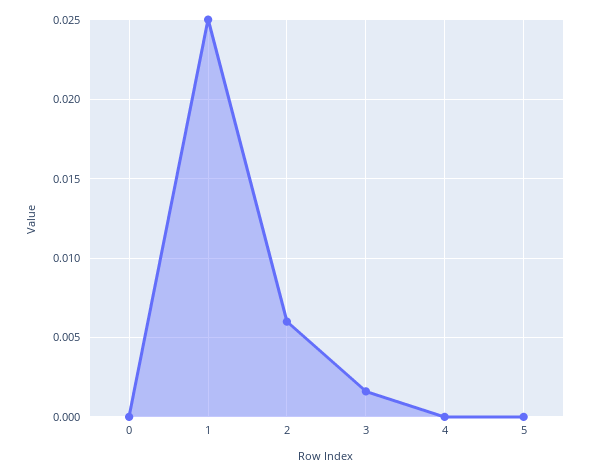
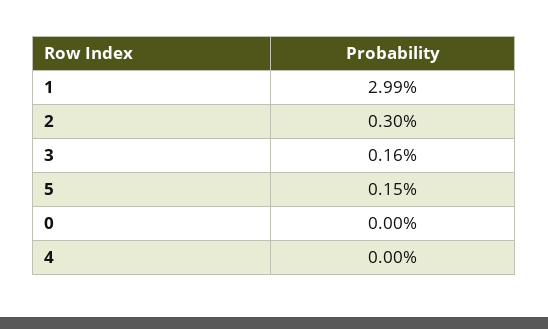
1: 0.025 -> 0.0299
2: 0.006 -> 0.003
5: 0 -> 0.0015

